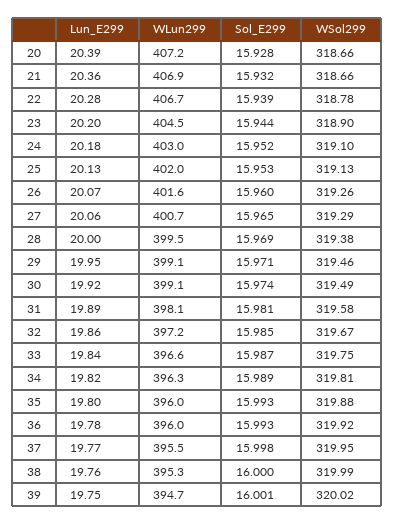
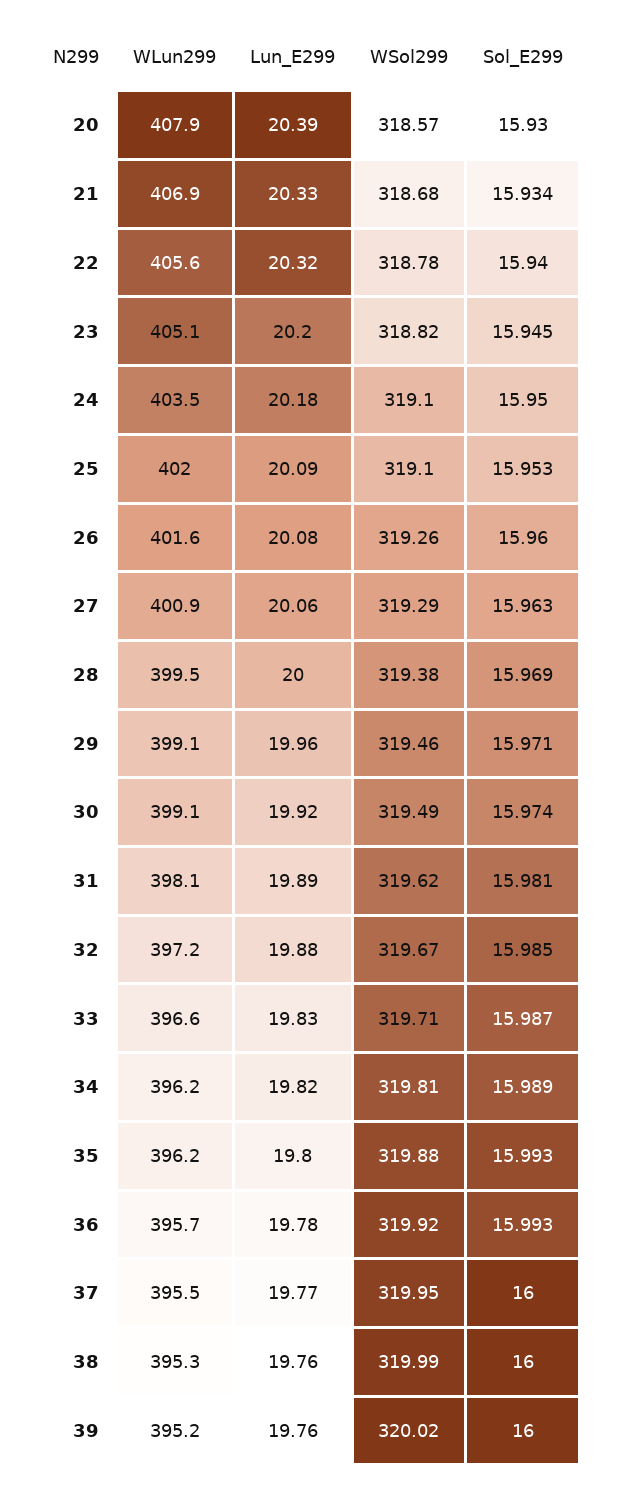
WLun299, 20: 407.2 -> 407.9
Sol_E299, 20: 15.928 -> 15.93
WSol299, 20: 318.66 -> 318.57
Lun_E299, 21: 20.36 -> 20.33
Sol_E299, 21: 15.932 -> 15.934
WSol299, 21: 318.66 -> 318.68
Lun_E299, 22: 20.28 -> 20.32
WLun299, 22: 406.7 -> 405.6
Sol_E299, 22: 15.939 -> 15.94
WLun299, 23: 404.5 -> 405.1
Sol_E299, 23: 15.944 -> 15.945
WSol299, 23: 318.9 -> 318.82
WLun299, 24: 403 -> 403.5
Sol_E299, 24: 15.952 -> 15.95
Lun_E299, 25: 20.13 -> 20.09
WSol299, 25: 319.13 -> 319.1
Lun_E299, 26: 20.07 -> 20.08
WLun299, 27: 400.7 -> 400.9
Sol_E299, 27: 15.965 -> 15.963
Lun_E299, 29: 19.95 -> 19.96
WSol299, 31: 319.58 -> 319.62
Lun_E299, 32: 19.86 -> 19.88
Lun_E299, 33: 19.84 -> 19.83
WSol299, 33: 319.75 -> 319.71
WLun299, 34: 396.3 -> 396.2
WLun299, 35: 396 -> 396.2
WLun299, 36: 396 -> 395.7
Sol_E299, 37: 15.998 -> 16
Lun_E299, 39: 19.75 -> 19.76
WLun299, 39: 394.7 -> 395.2
Sol_E299, 39: 16.001 -> 16

